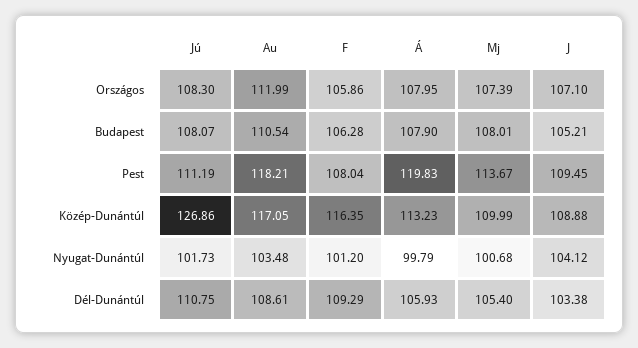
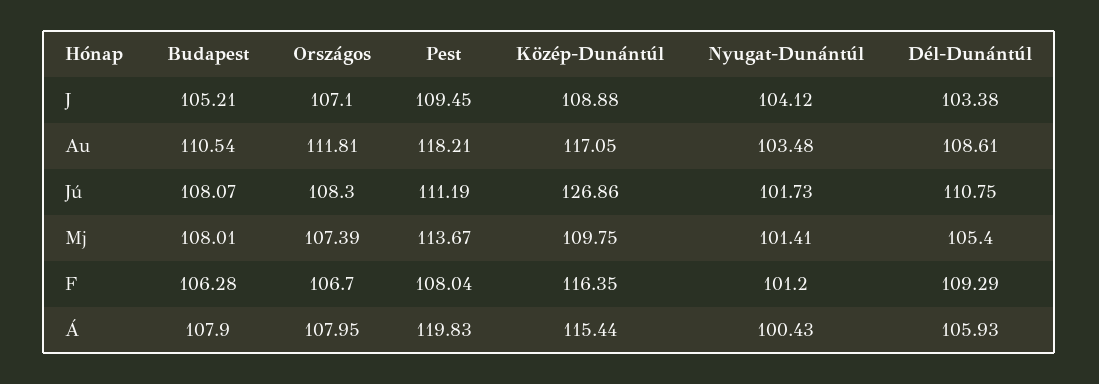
Au, Országos: 111.99 -> 111.81
F, Országos: 105.86 -> 106.7
Á, Közép-Dunántúl: 113.23 -> 115.44
Mj, Közép-Dunántúl: 109.99 -> 109.75
Á, Nyugat-Dunántúl: 99.79 -> 100.43
Mj, Nyugat-Dunántúl: 100.68 -> 101.41

